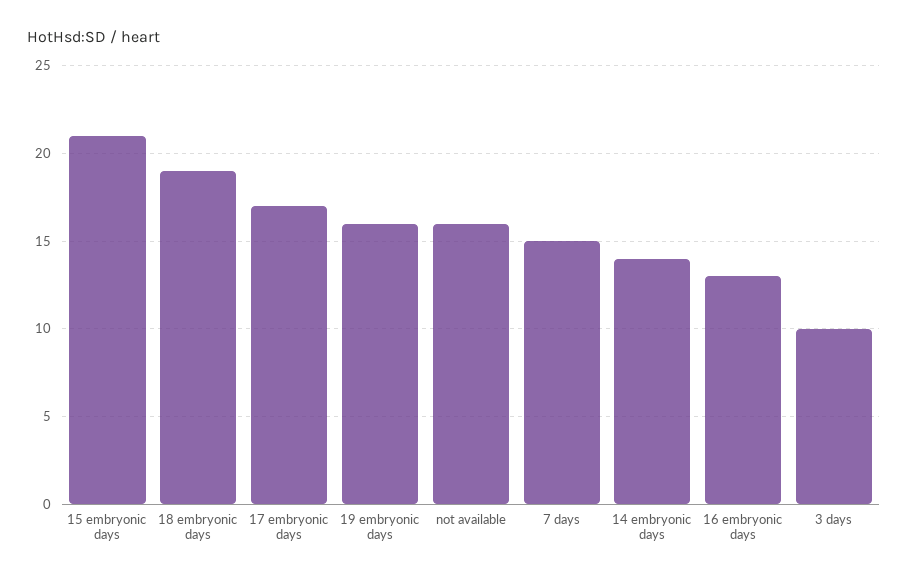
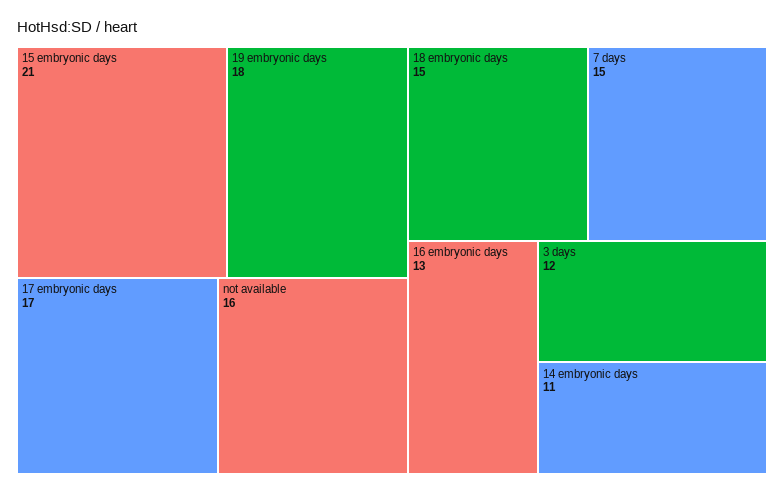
18 embryonic days: 19 -> 15
19 embryonic days: 16 -> 18
14 embryonic days: 14 -> 11
3 days: 10 -> 12

